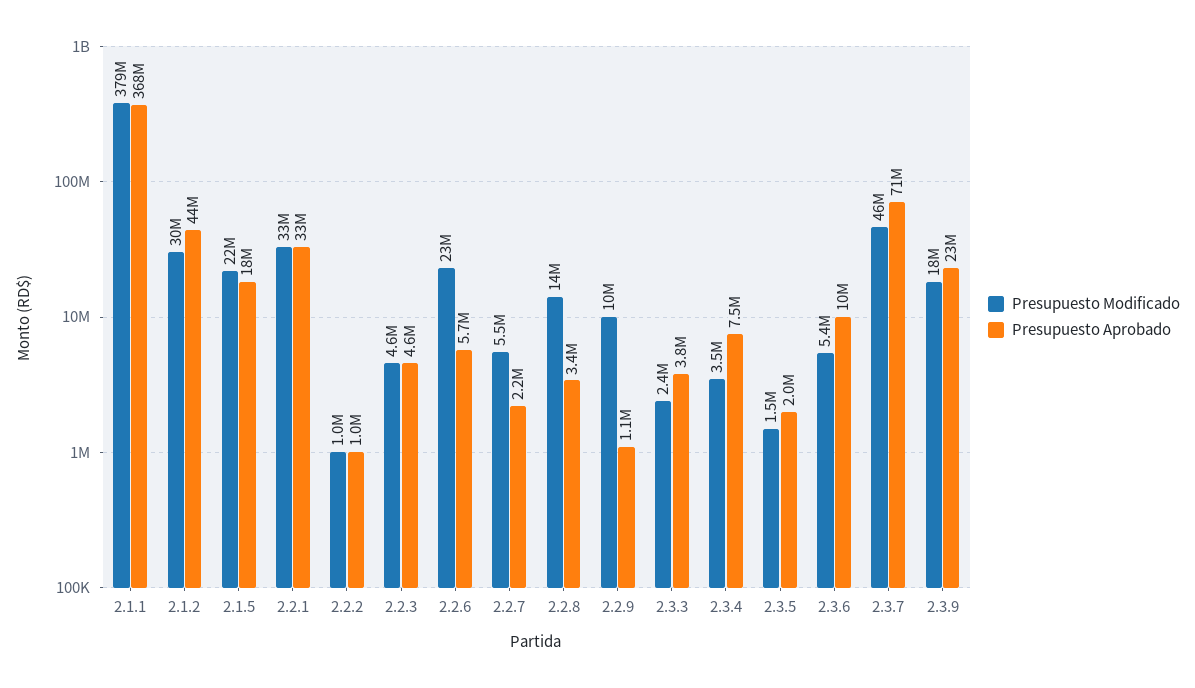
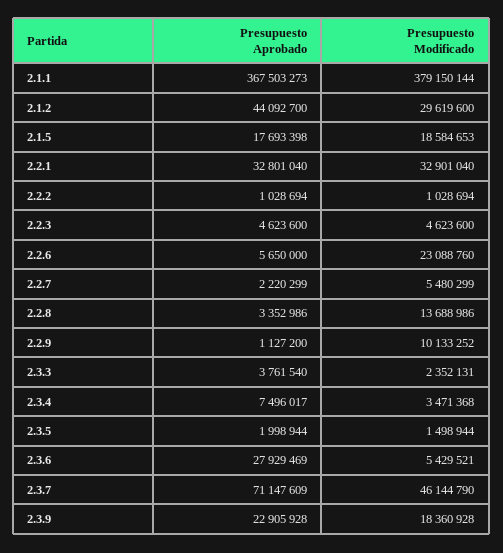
Presupuesto Modificado, 2.1.5: 22000000 -> 18584653
Presupuesto Aprobado, 2.3.6: 10000000 -> 27929469

